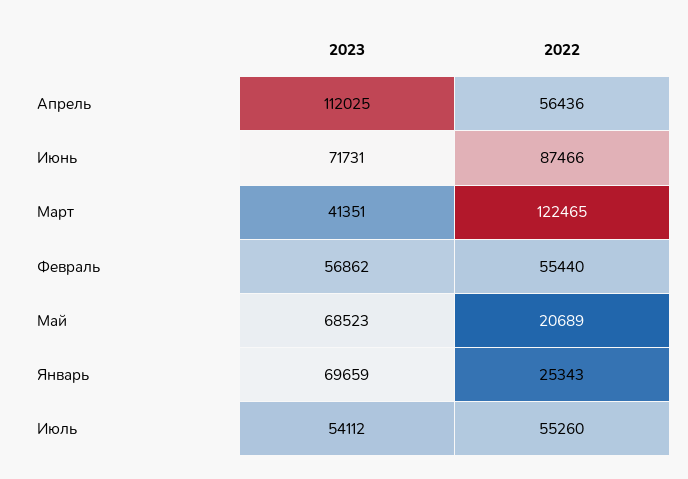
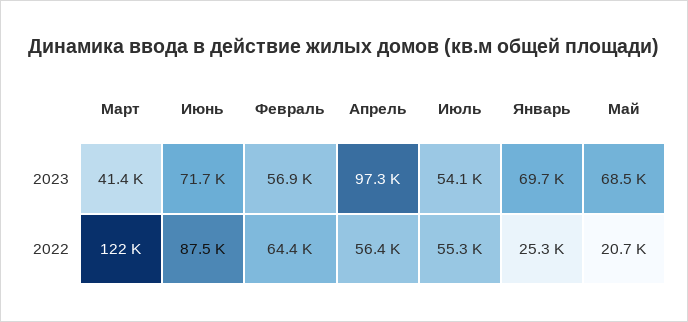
2023, Апрель: 112025 -> 97300
2022, Февраль: 55440 -> 64400

